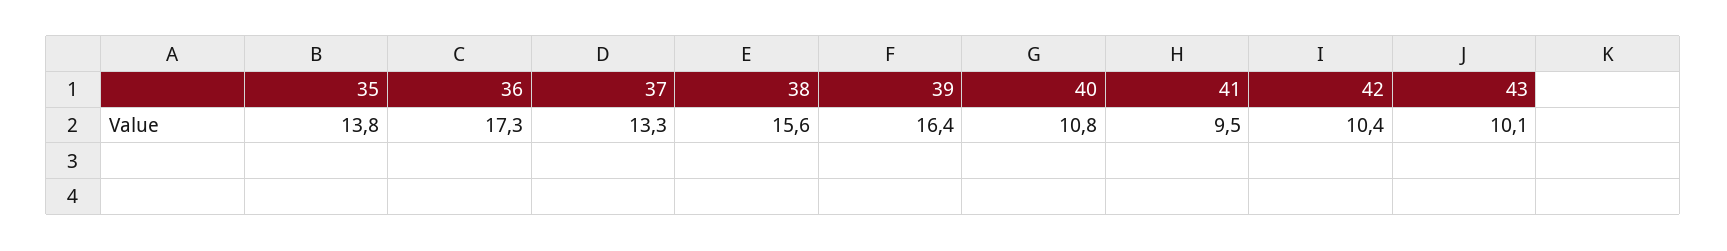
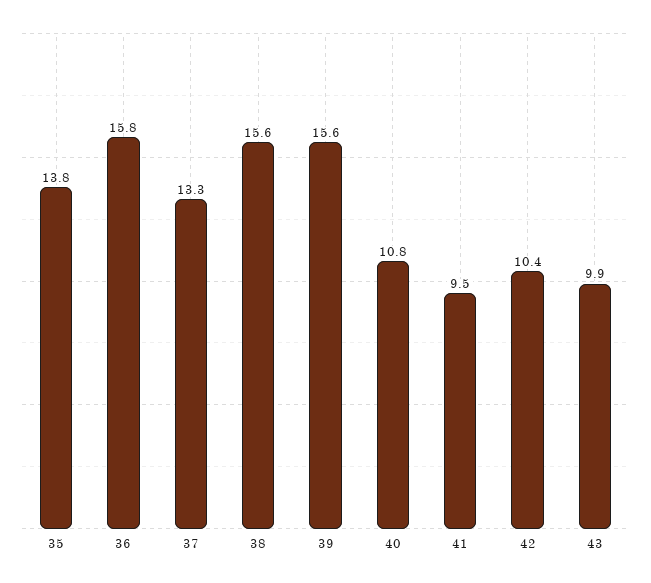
36: 17.3 -> 15.8
39: 16.4 -> 15.6
43: 10.1 -> 9.9

